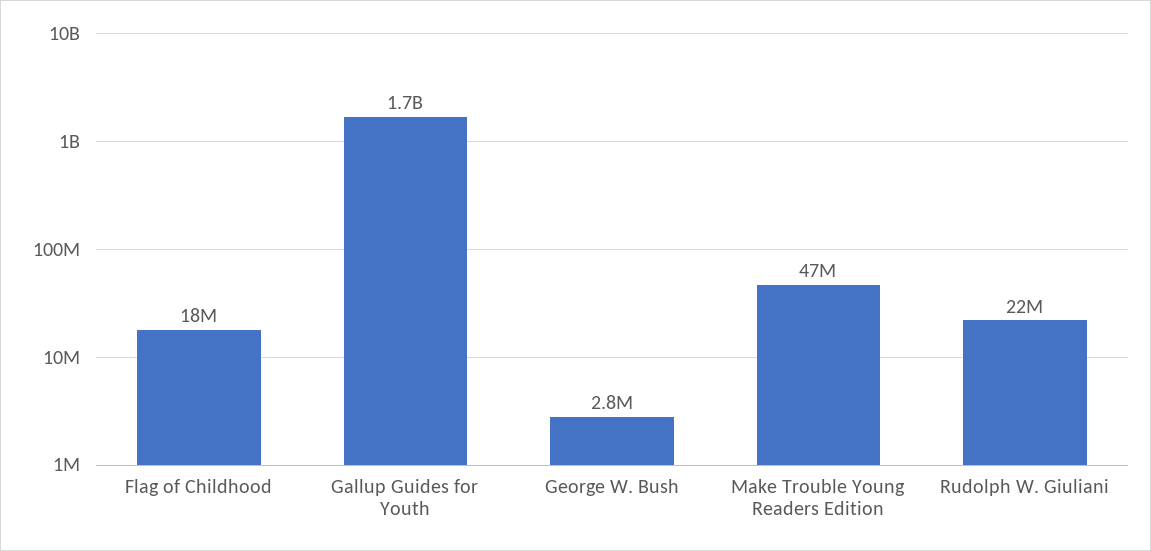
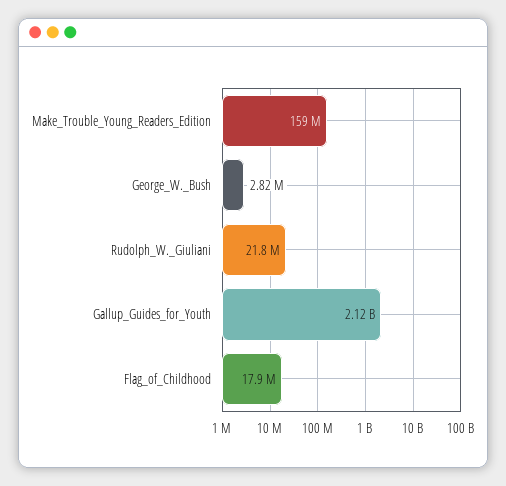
Gallup Guides for Youth: 1700000000 -> 2120000000
Make Trouble Young Readers Edition: 47000000 -> 159000000

